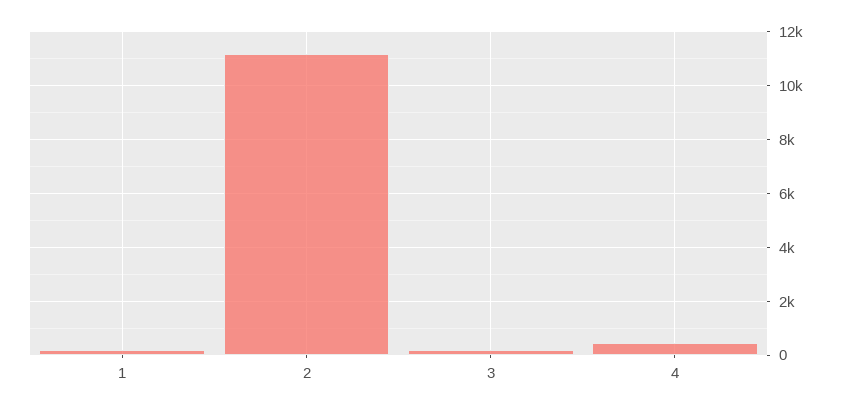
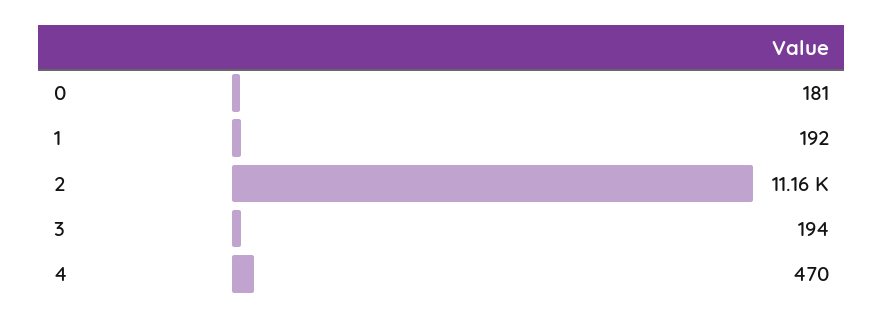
0: none -> 181

